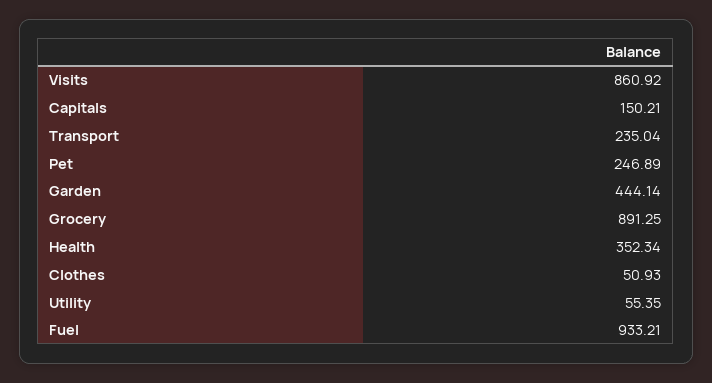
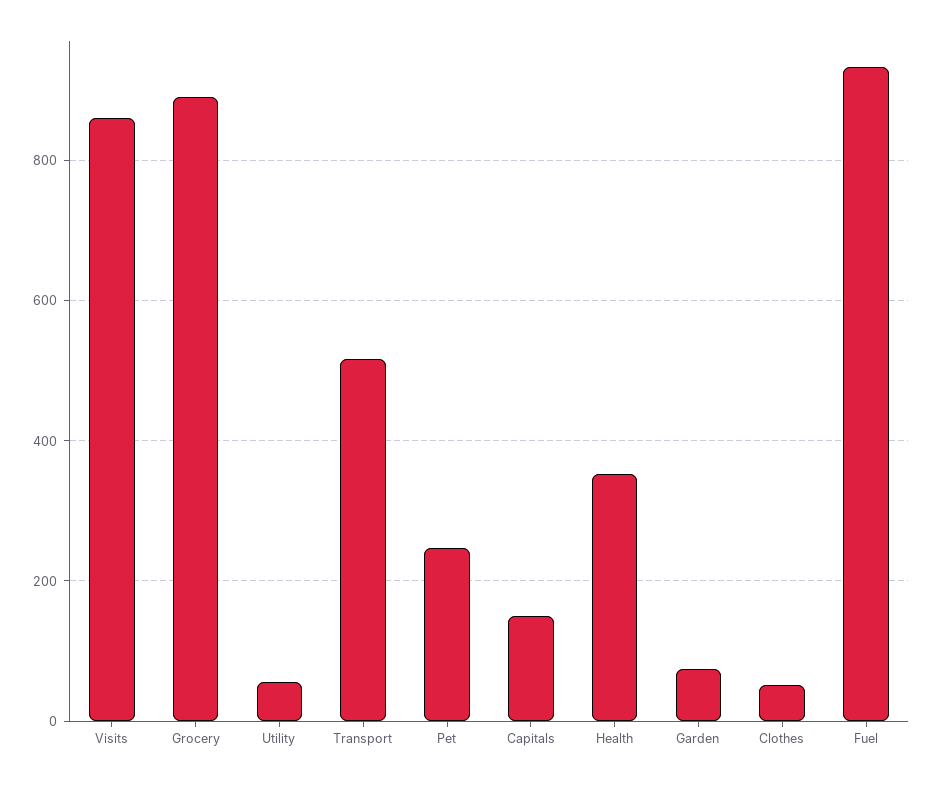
Transport: 235.04 -> 520
Garden: 444.14 -> 80

